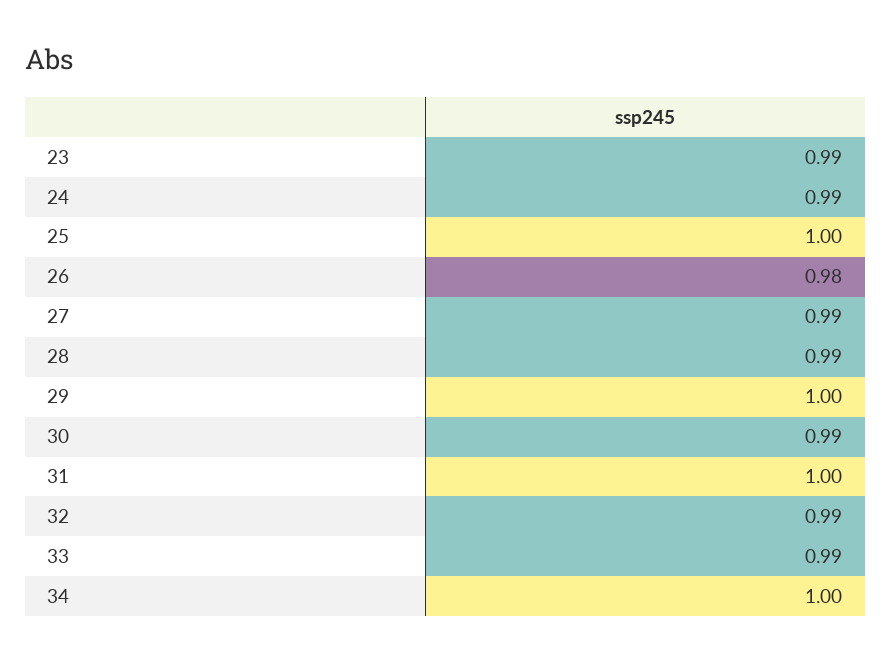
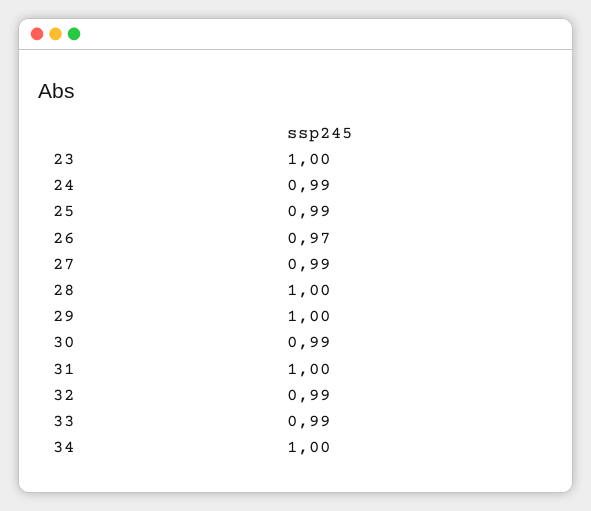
23: 0.99 -> 1
25: 1 -> 0.99
26: 0.98 -> 0.97
28: 0.99 -> 1

